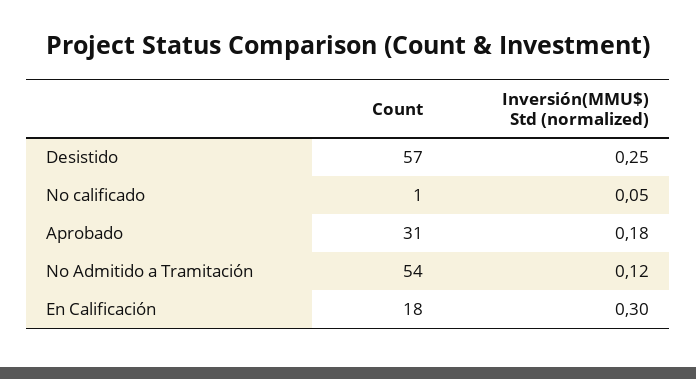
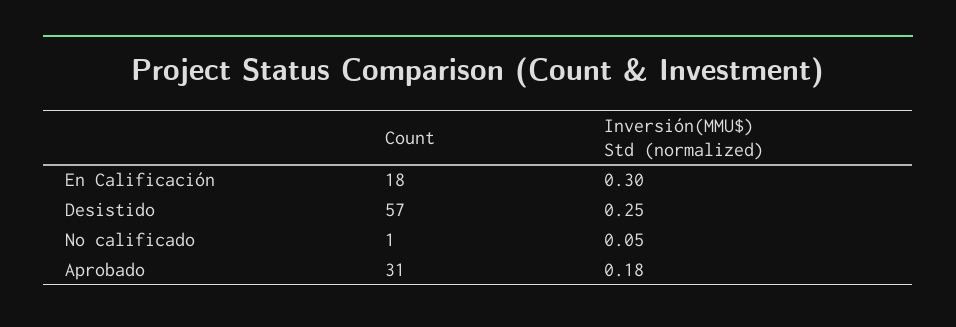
Count, No Admitido a Tramitación: 54 -> none
Inversión(MMU$) Std (normalized), No Admitido a Tramitación: 0.12 -> none

